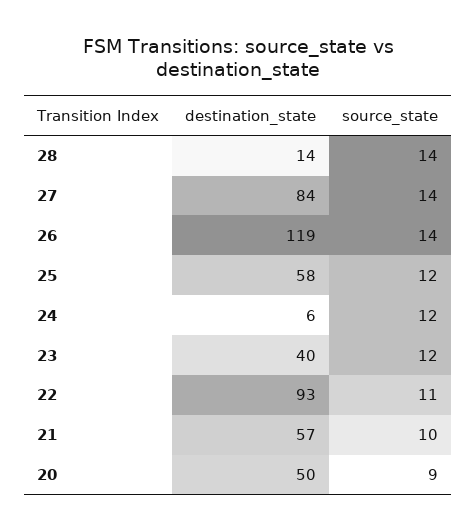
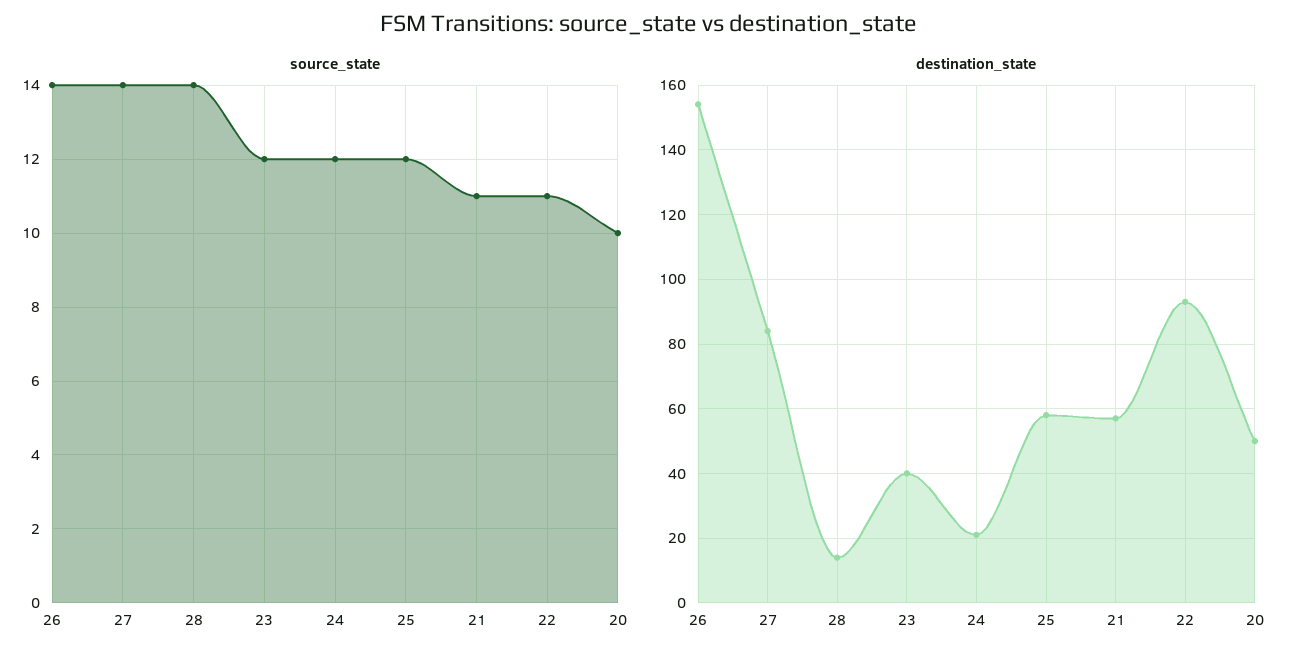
destination_state, 26: 119 -> 155
destination_state, 24: 6 -> 20
source_state, 21: 10 -> 11
source_state, 20: 9 -> 10

